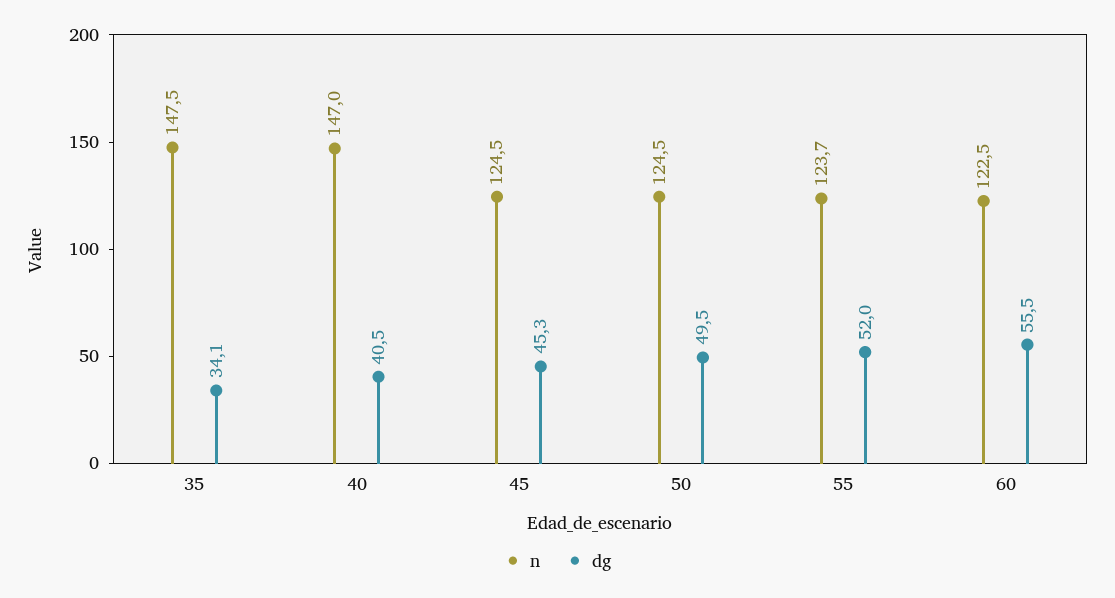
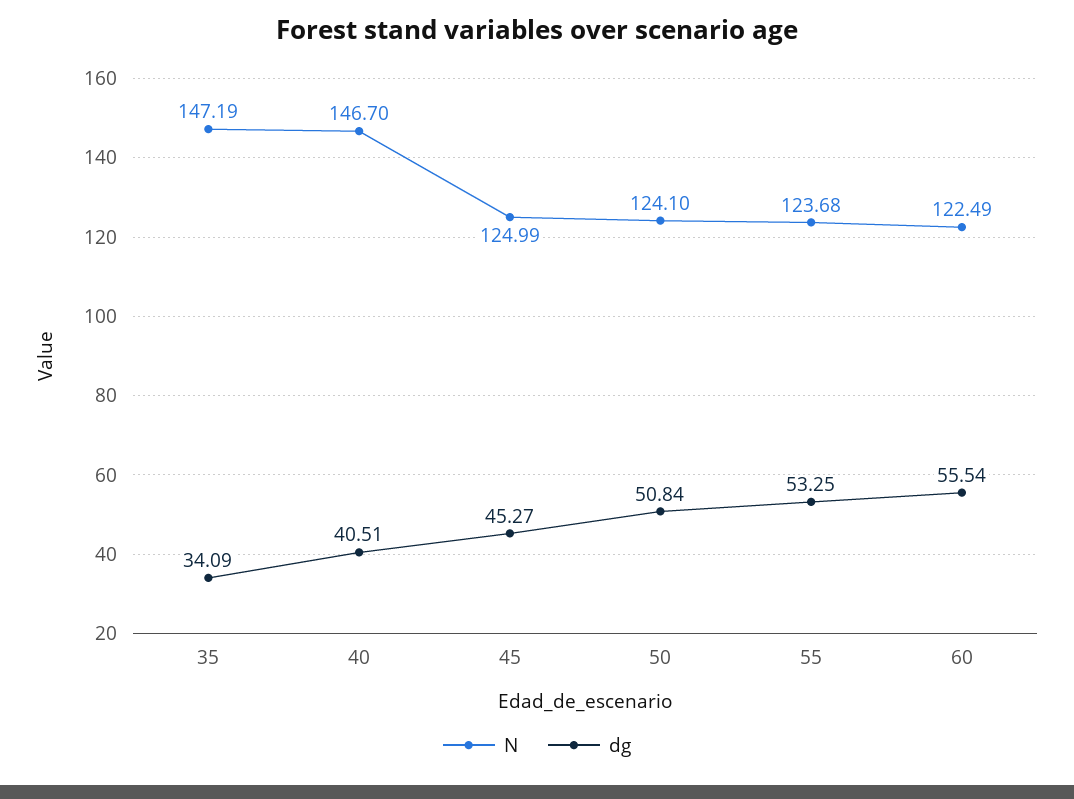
n, 35: 147.5 -> 147.19
n, 40: 147 -> 146.7
n, 45: 124.5 -> 124.99
n, 50: 124.5 -> 124.1
dg, 50: 49.5 -> 50.84
dg, 55: 52 -> 53.25

